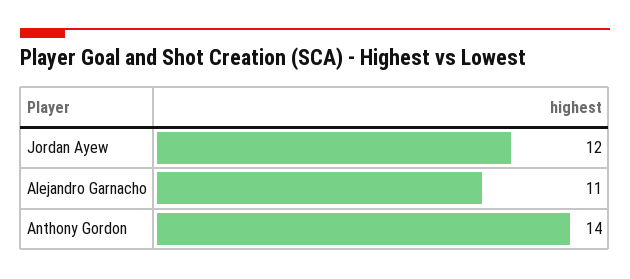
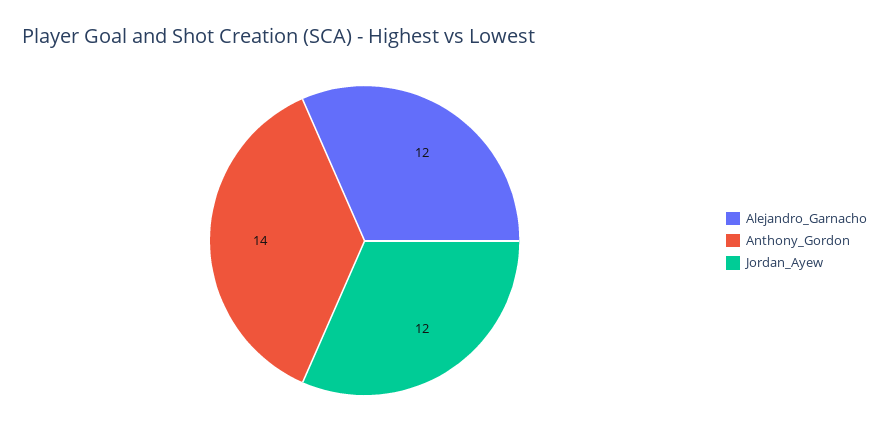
Alejandro Garnacho: 11 -> 12

